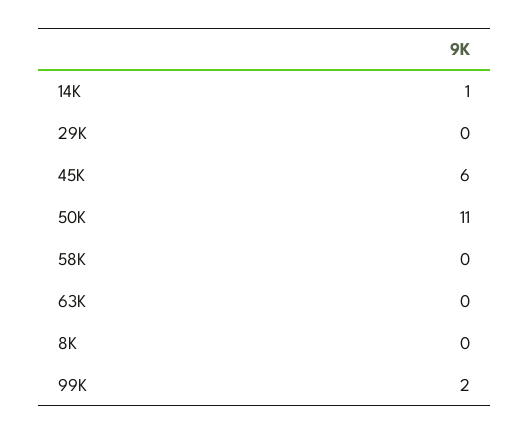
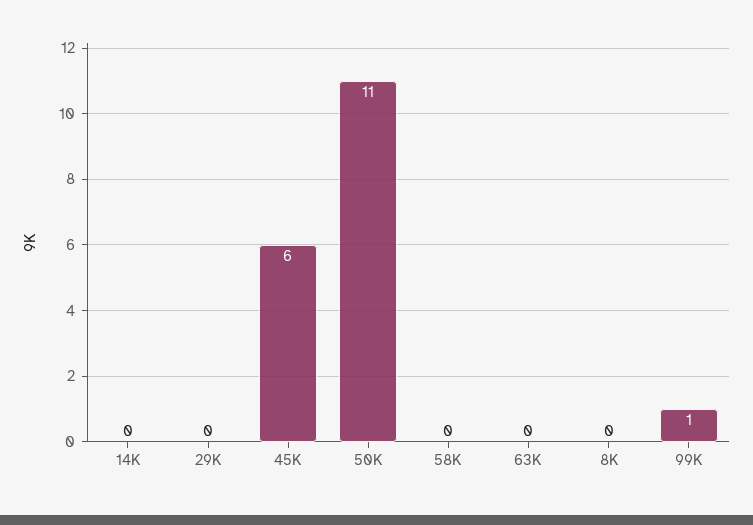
14K: 1 -> 0
99K: 2 -> 1

